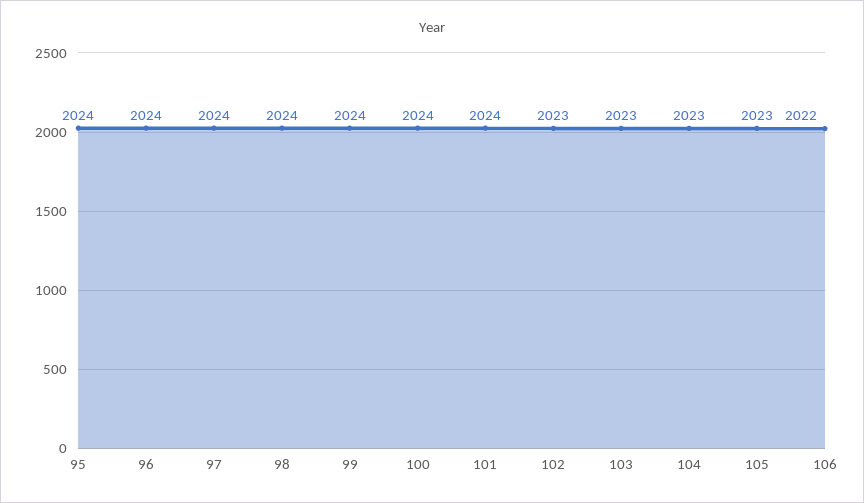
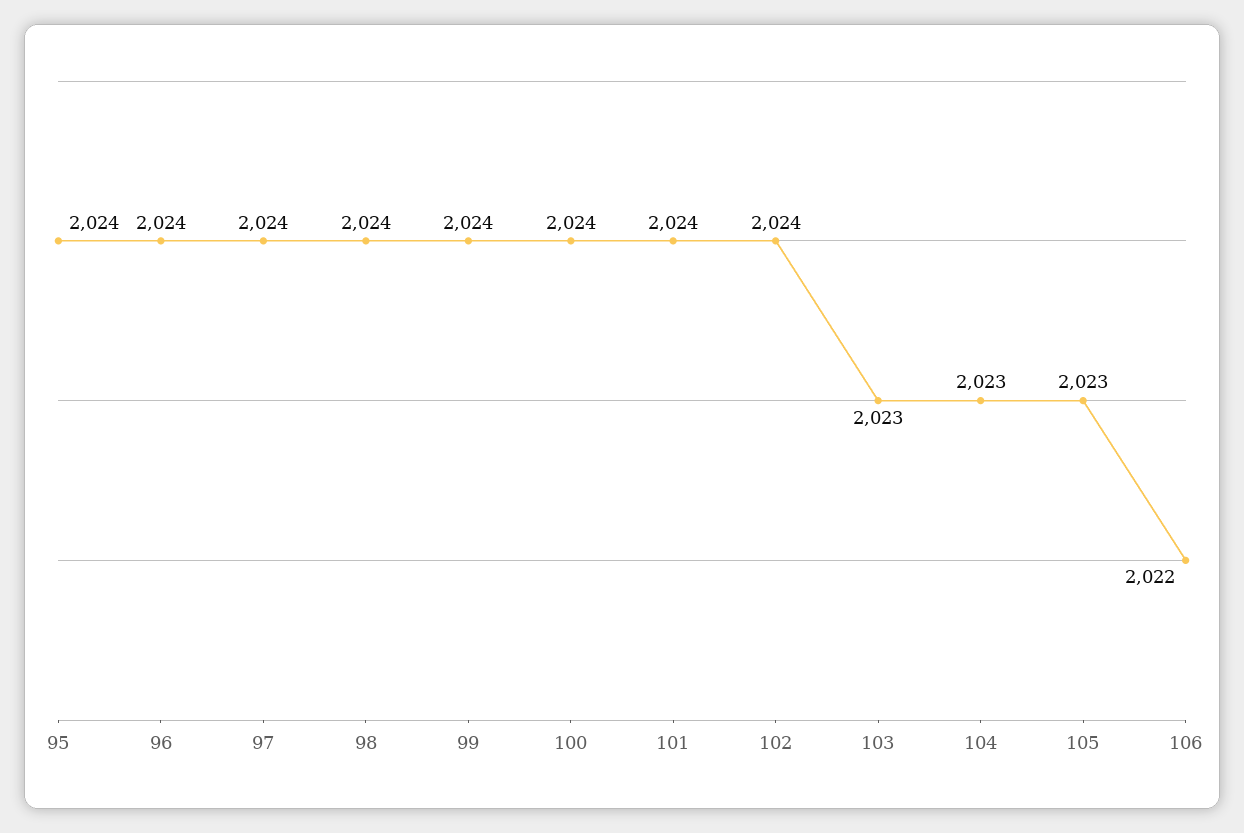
102: 2023 -> 2024

